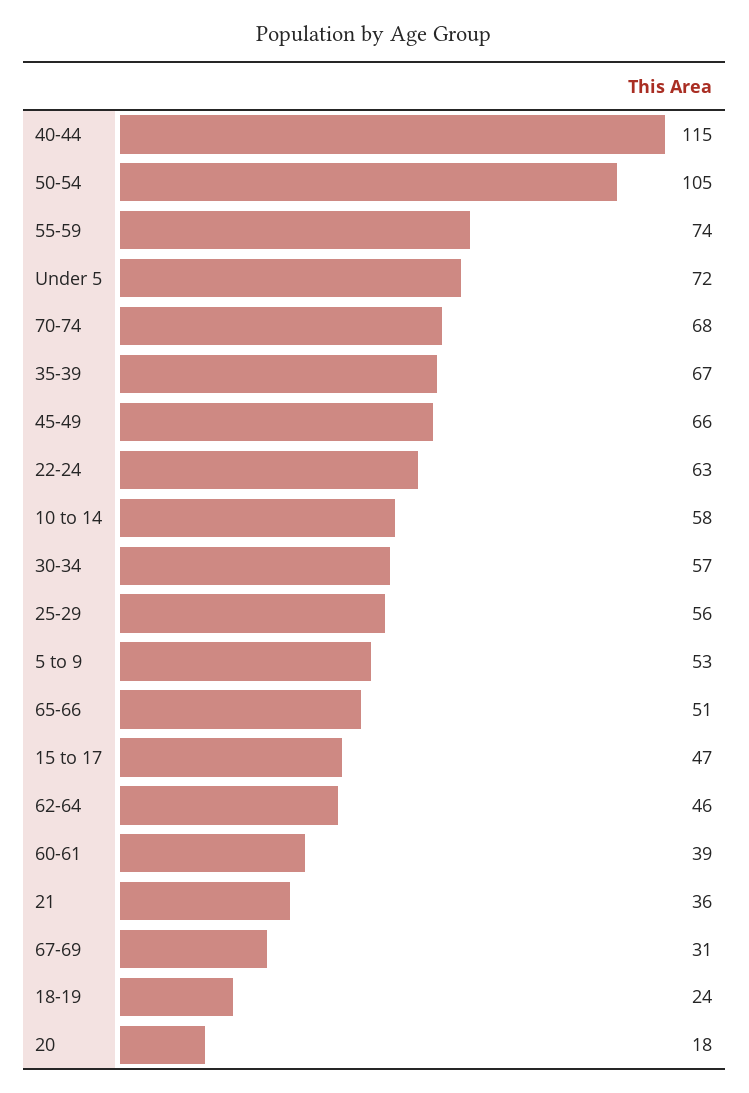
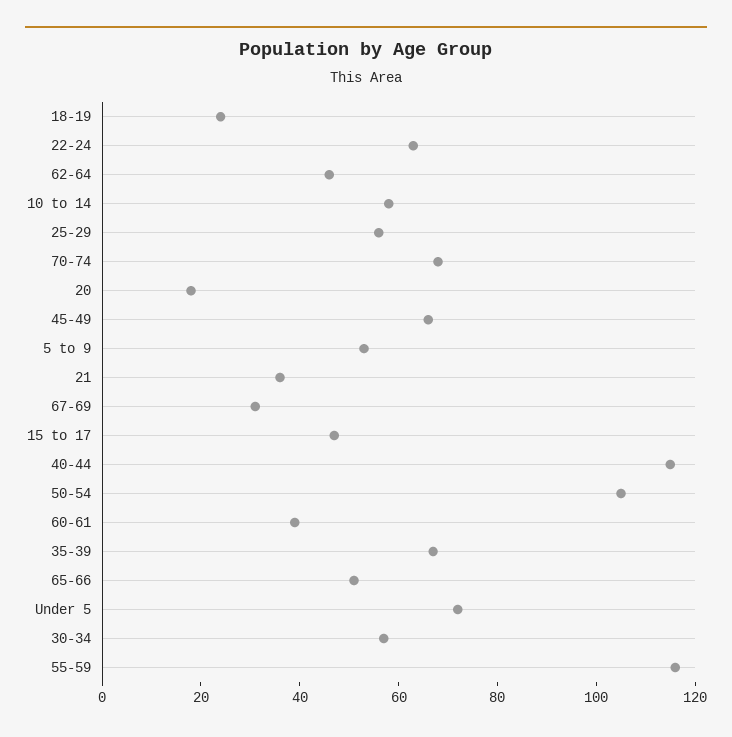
55-59: 74 -> 115

